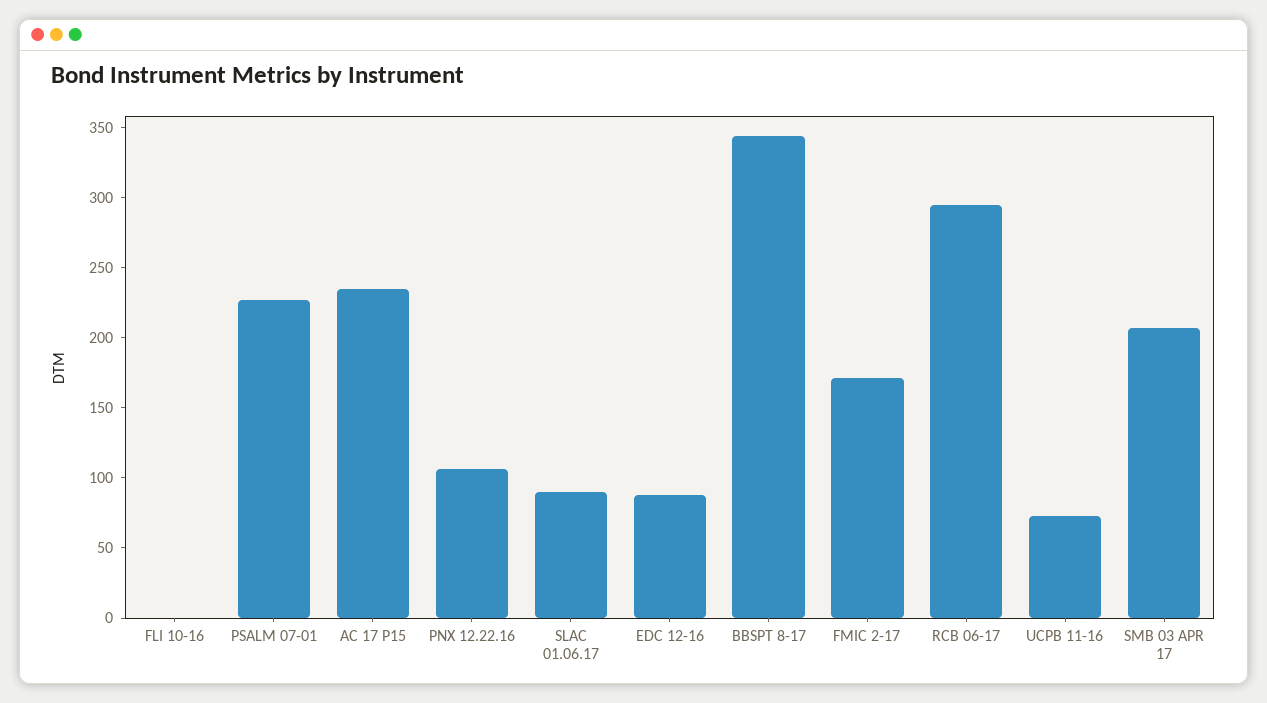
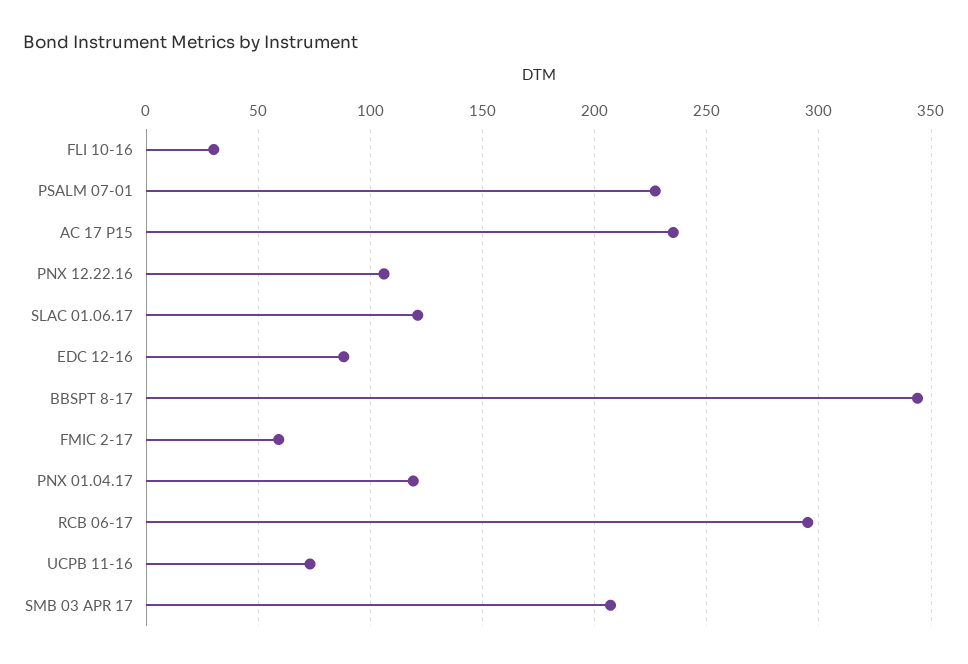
FLI 10-16: 0 -> 30
SLAC 01.06.17: 90 -> 120
FMIC 2-17: 170 -> 60
PNX 01.04.17: none -> 120

